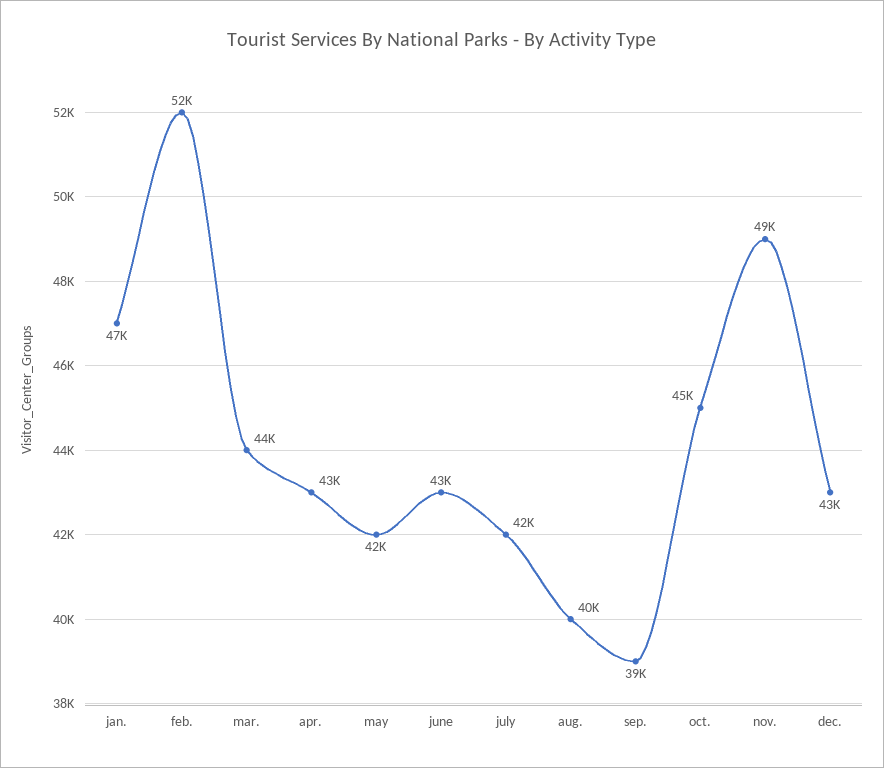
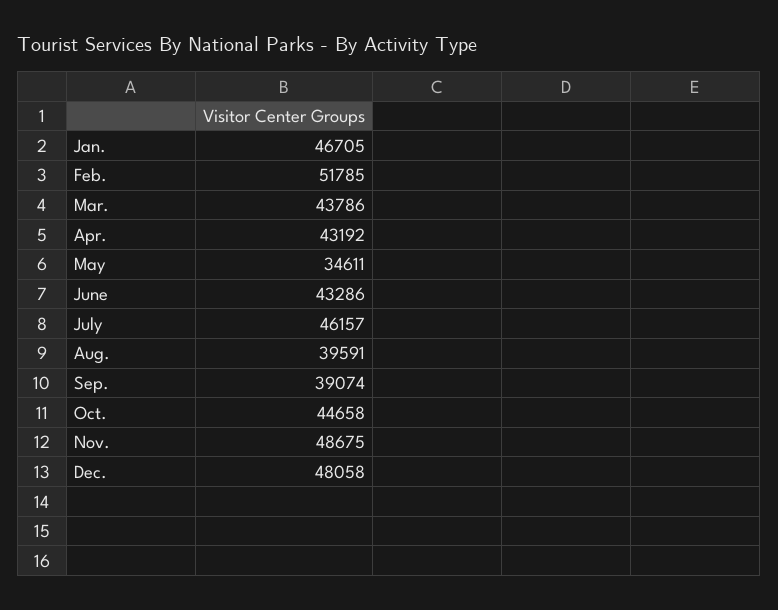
may: 42000 -> 34611
july: 42000 -> 46157
dec.: 43000 -> 48058

